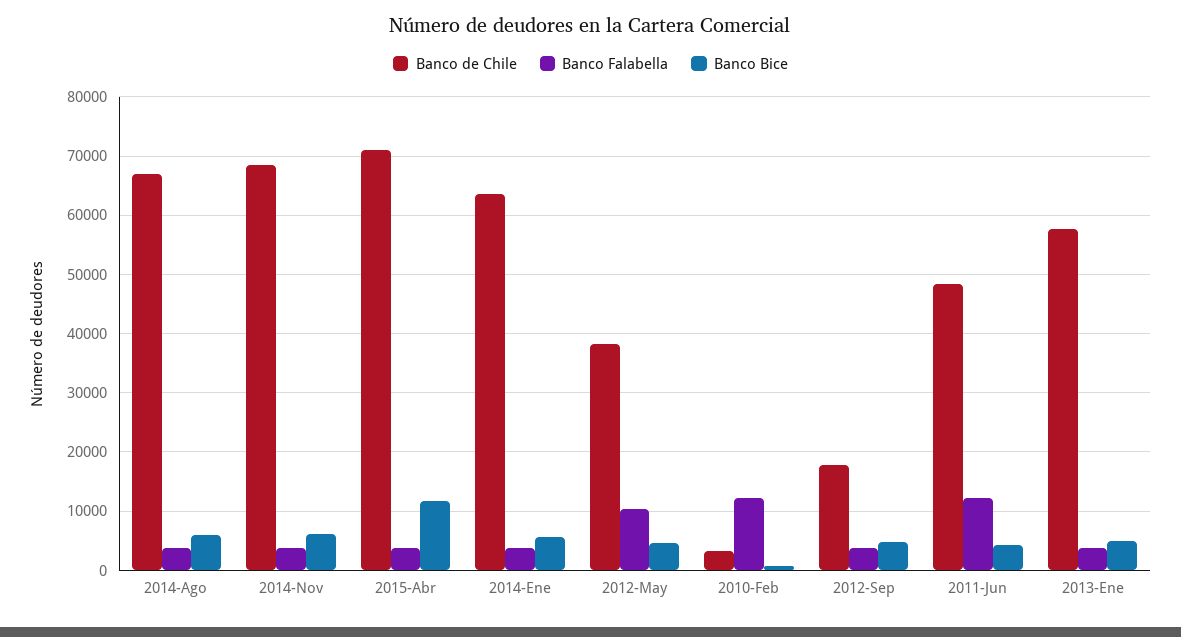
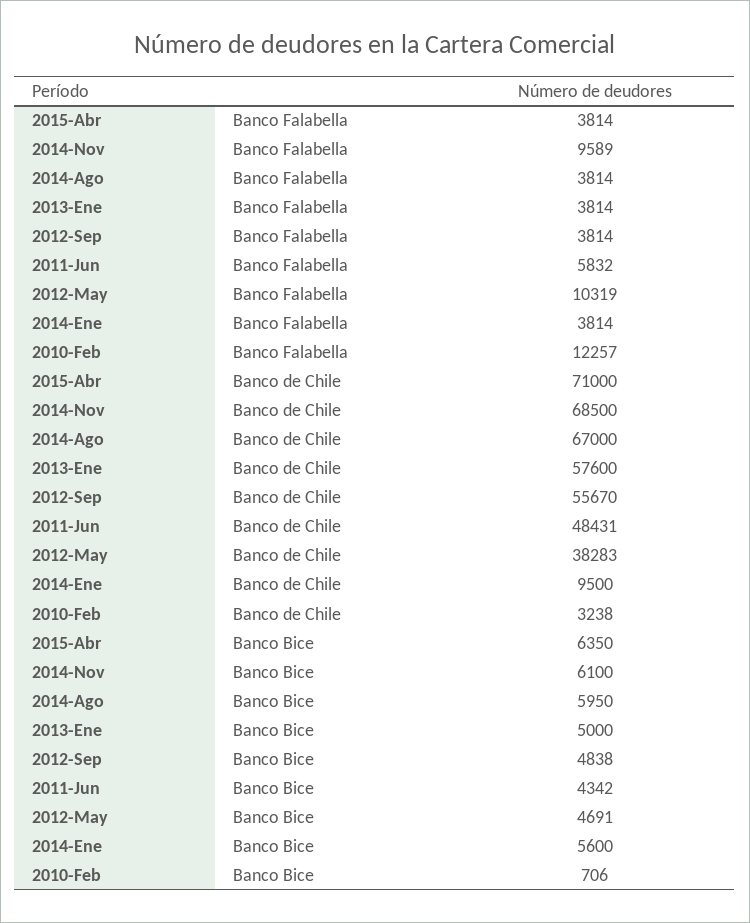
Banco Falabella, 2014-Nov: 4000 -> 9589
Banco Bice, 2015-Abr: 12000 -> 6350
Banco de Chile, 2014-Ene: 64000 -> 9500
Banco de Chile, 2012-Sep: 18000 -> 55670
Banco Falabella, 2011-Jun: 12000 -> 5832

